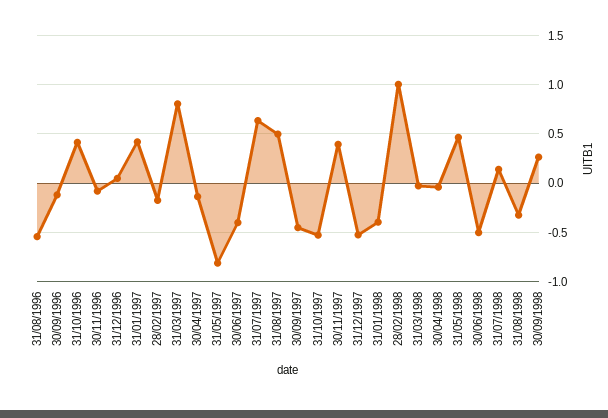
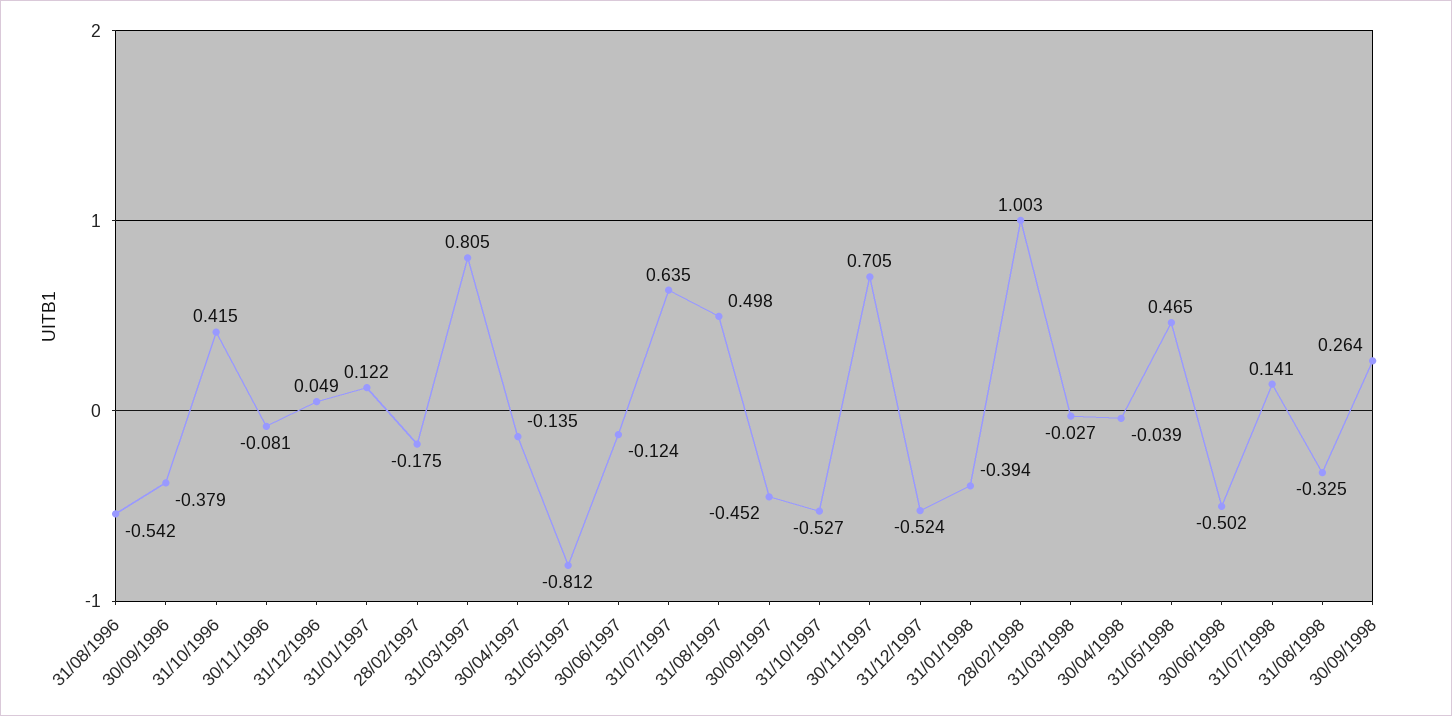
30/09/1996: -0.1 -> -0.379
31/01/1997: 0.4 -> 0.122
30/06/1997: -0.4 -> -0.124
30/11/1997: 0.4 -> 0.705

